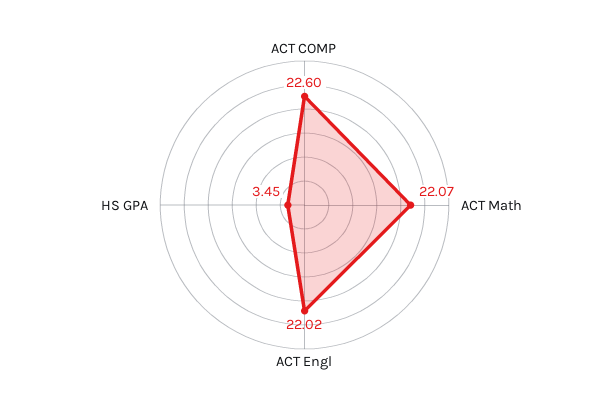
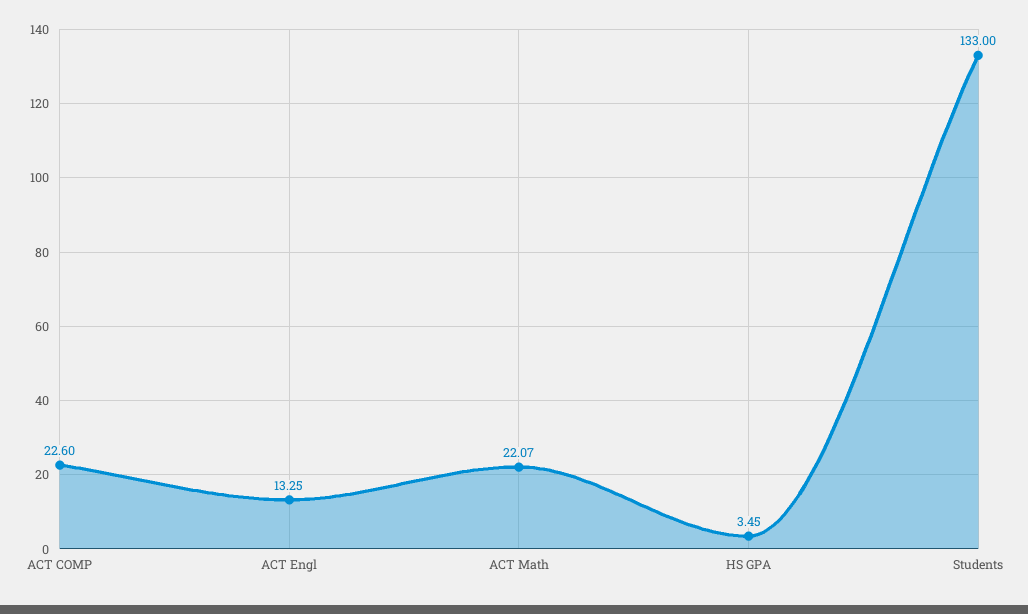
ACT Engl: 22.02 -> 13.25
Students: none -> 133

